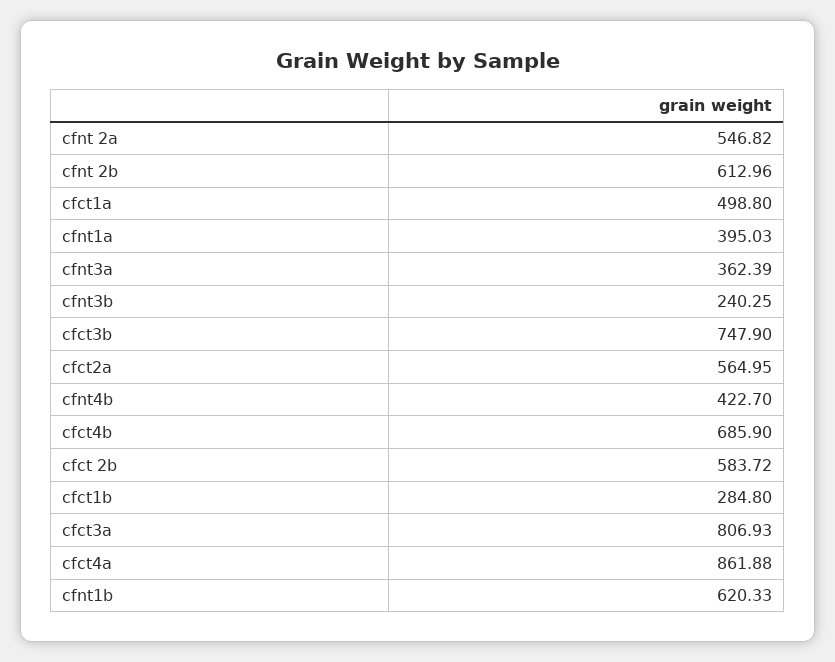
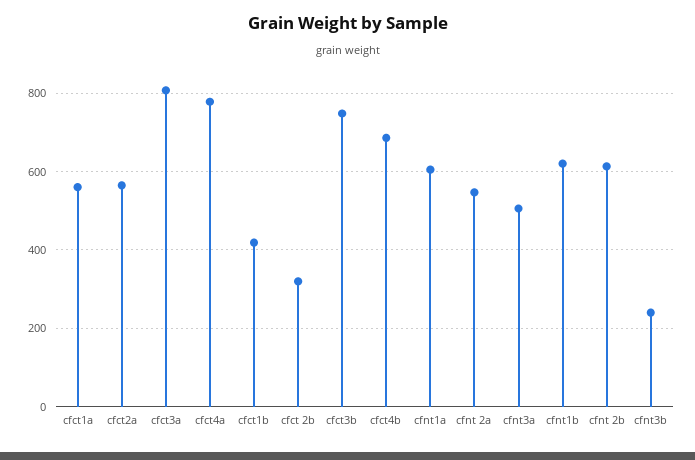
cfct1a: 498.8 -> 560
cfnt1a: 395.03 -> 600
cfnt3a: 362.39 -> 500
cfnt4b: 422.7 -> none
cfct 2b: 583.72 -> 320
cfct1b: 284.8 -> 420
cfct4a: 861.88 -> 780

